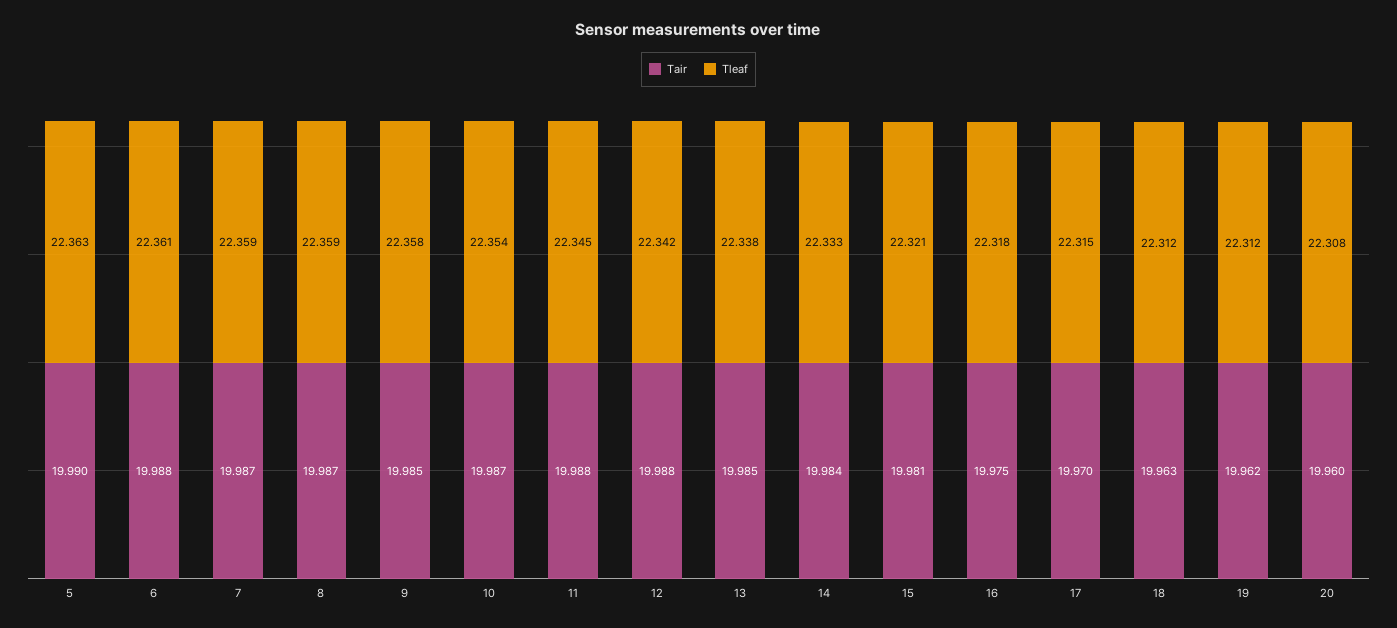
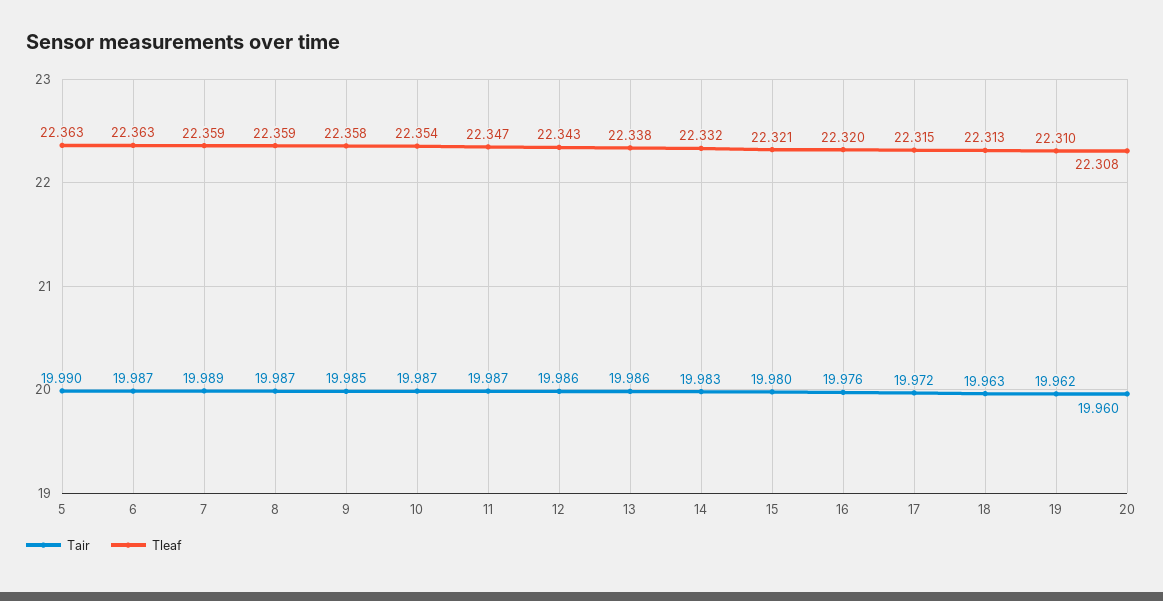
Tair, 6: 19.988 -> 19.987
Tleaf, 6: 22.361 -> 22.363
Tair, 7: 19.987 -> 19.989
Tair, 11: 19.988 -> 19.987
Tleaf, 11: 22.345 -> 22.347
Tair, 12: 19.988 -> 19.986
Tleaf, 12: 22.342 -> 22.343
Tair, 13: 19.985 -> 19.986
Tair, 14: 19.984 -> 19.983
Tleaf, 14: 22.333 -> 22.332
Tair, 15: 19.981 -> 19.98
Tair, 16: 19.975 -> 19.976
Tleaf, 16: 22.318 -> 22.32
Tair, 17: 19.97 -> 19.972
Tleaf, 18: 22.312 -> 22.313
Tleaf, 19: 22.312 -> 22.31

